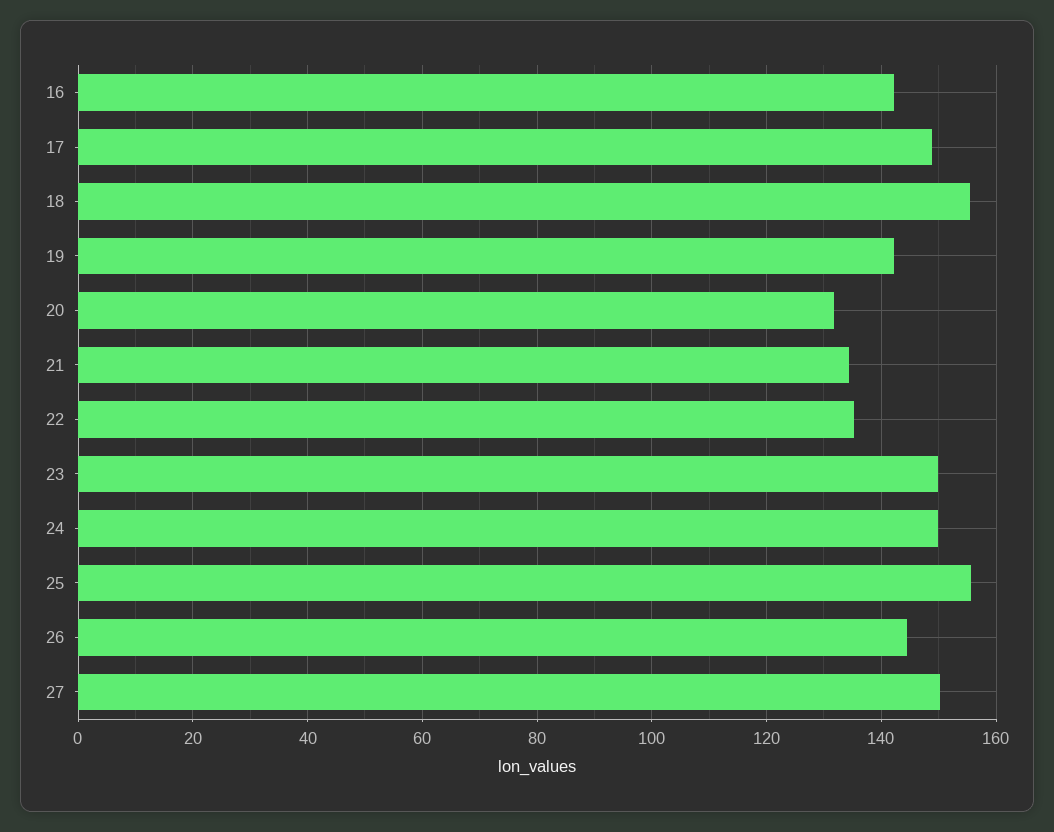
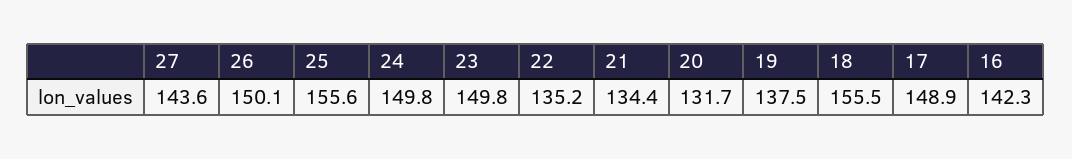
19: 142 -> 137.5
26: 144 -> 150.1
27: 150 -> 143.6

